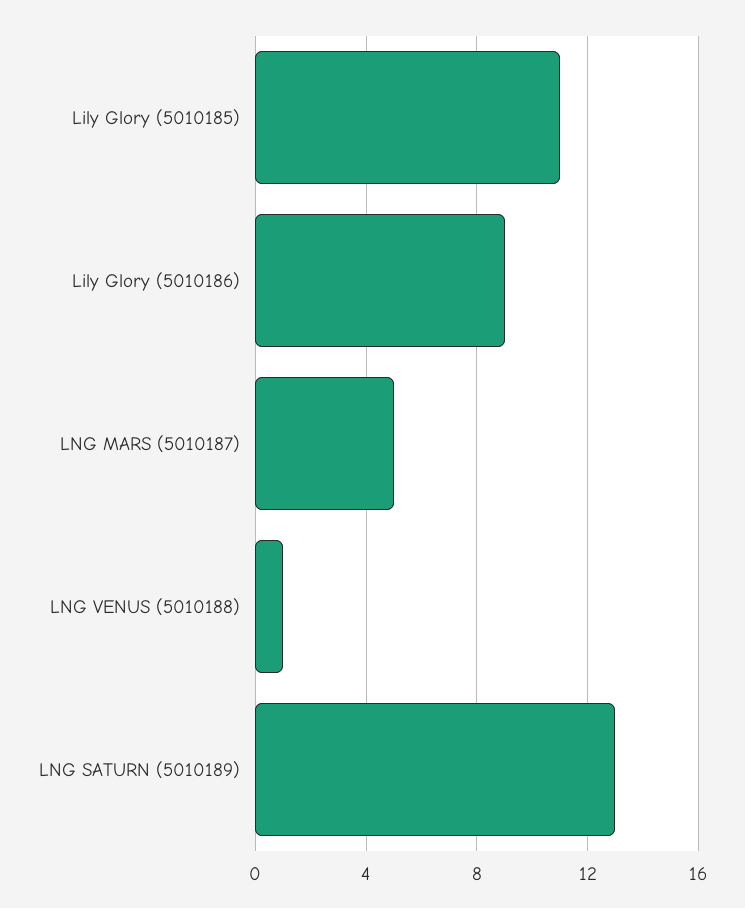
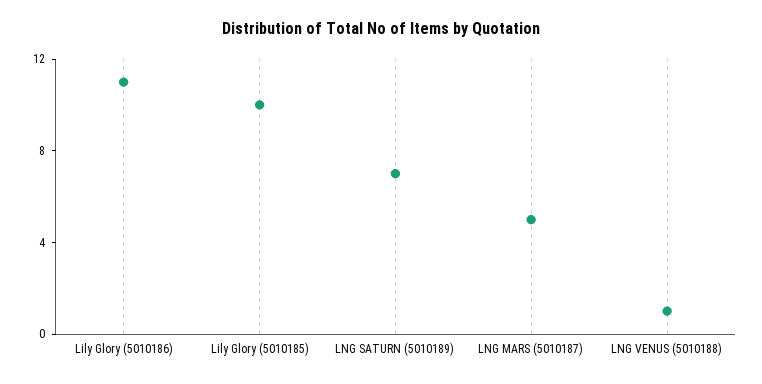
Lily Glory (5010185): 11 -> 10
Lily Glory (5010186): 9 -> 11
LNG SATURN (5010189): 13 -> 7

